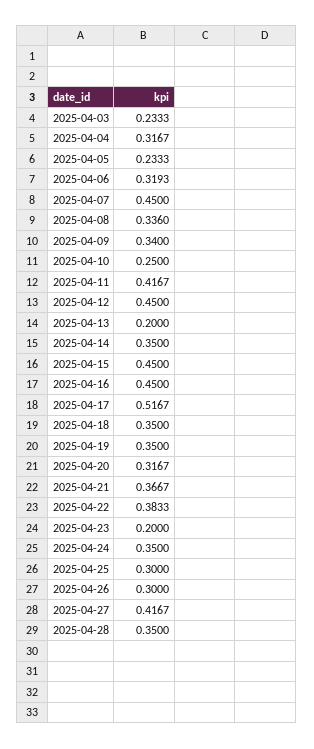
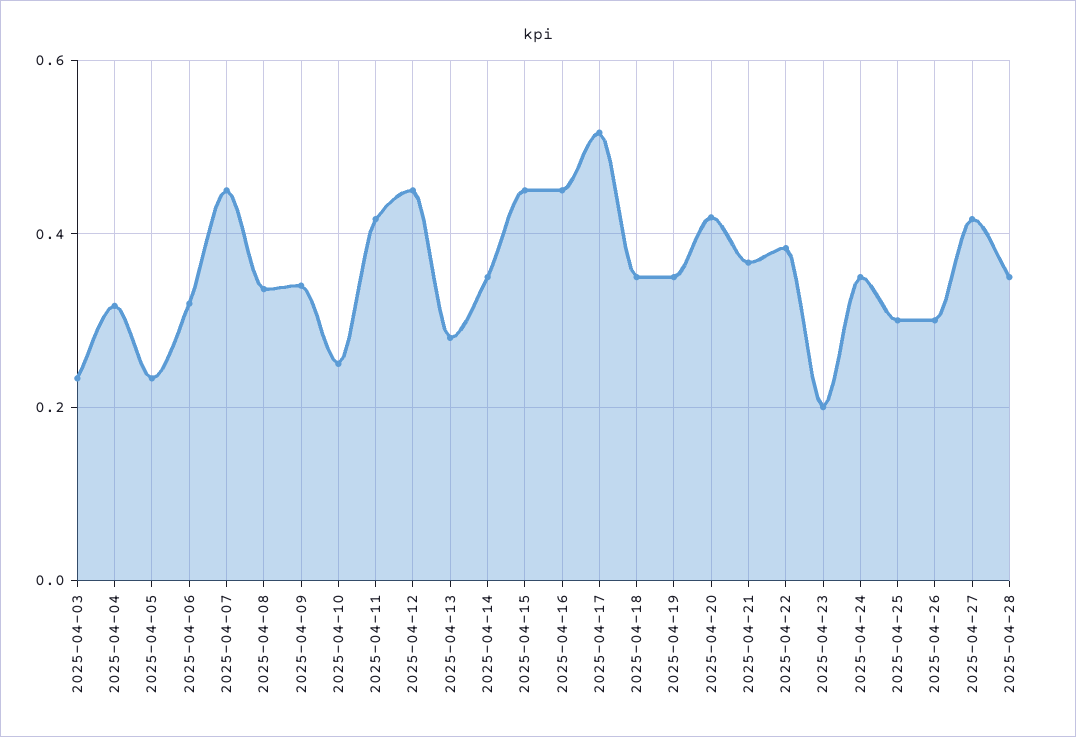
2025-04-13: 0.2 -> 0.28
2025-04-20: 0.3167 -> 0.42

